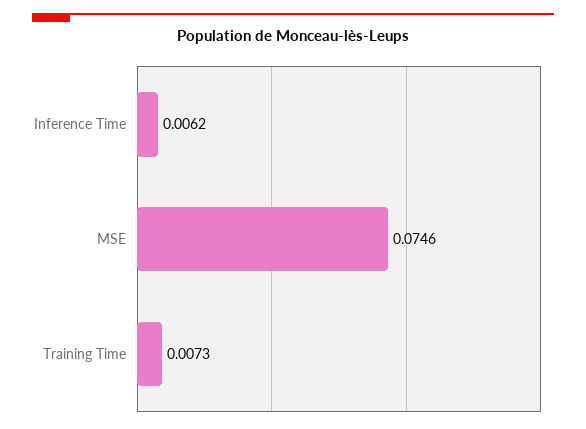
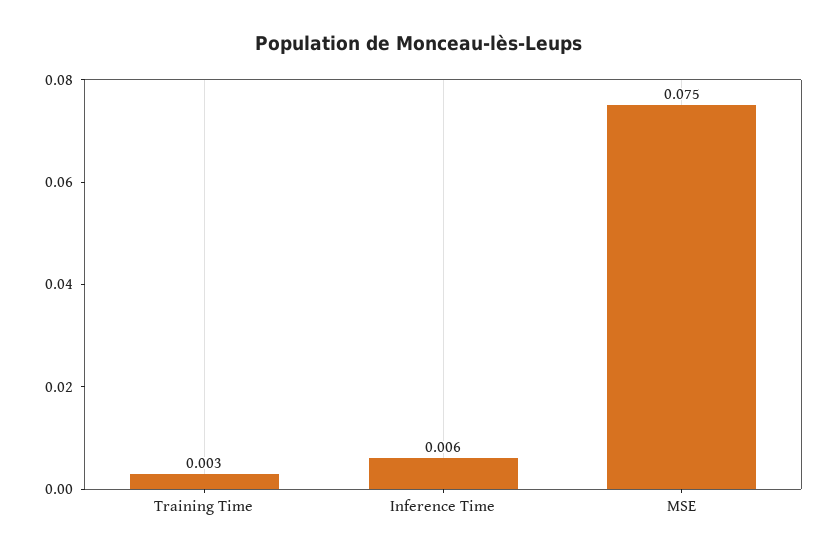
Training Time: 0.0073 -> 0.003

